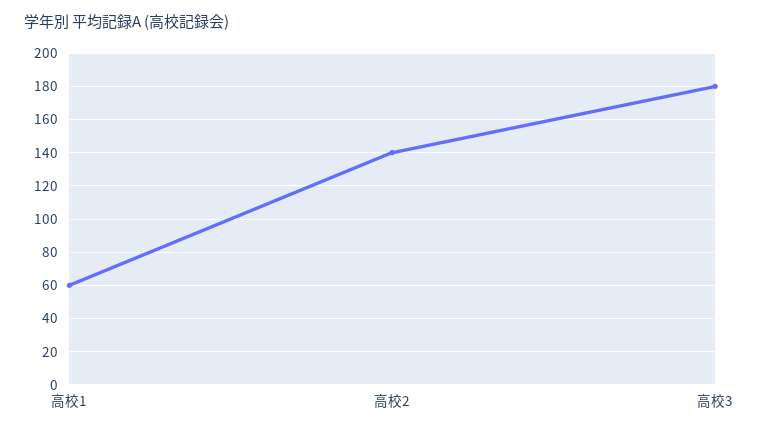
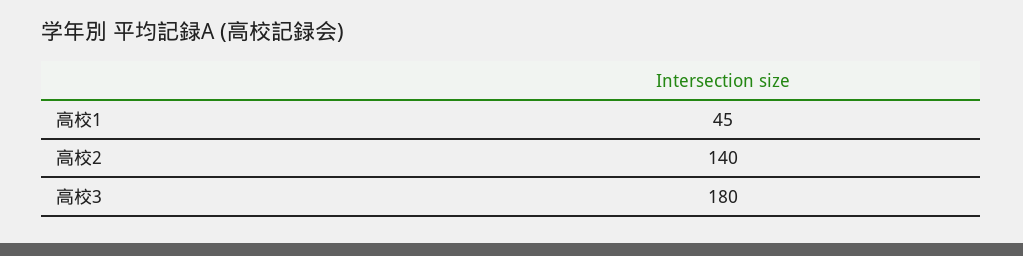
高校1: 60 -> 45

